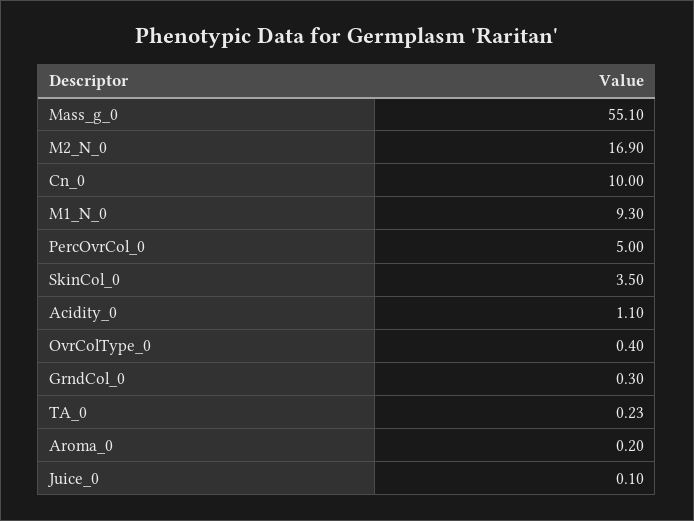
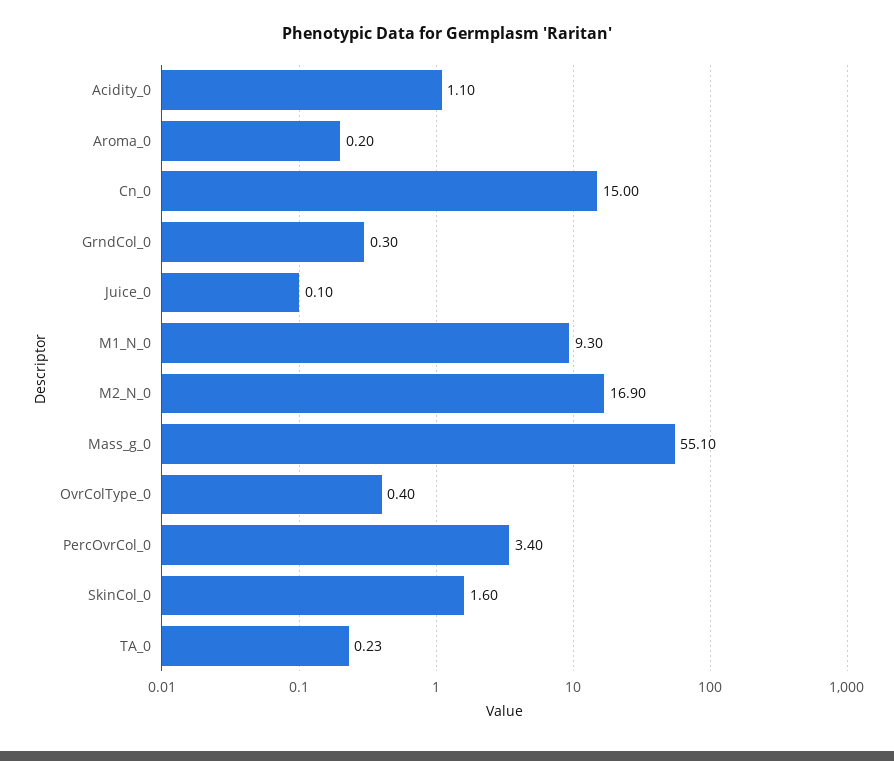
Cn_0: 10 -> 15
PercOvrCol_0: 5 -> 3.4
SkinCol_0: 3.5 -> 1.6

